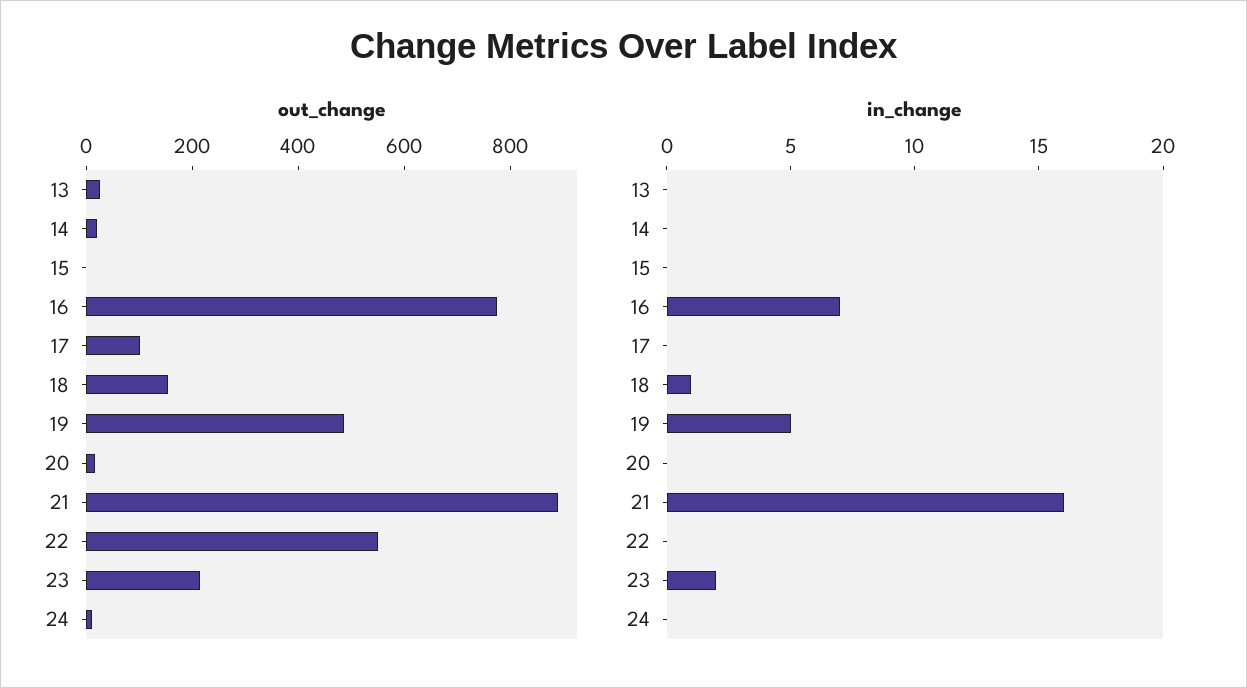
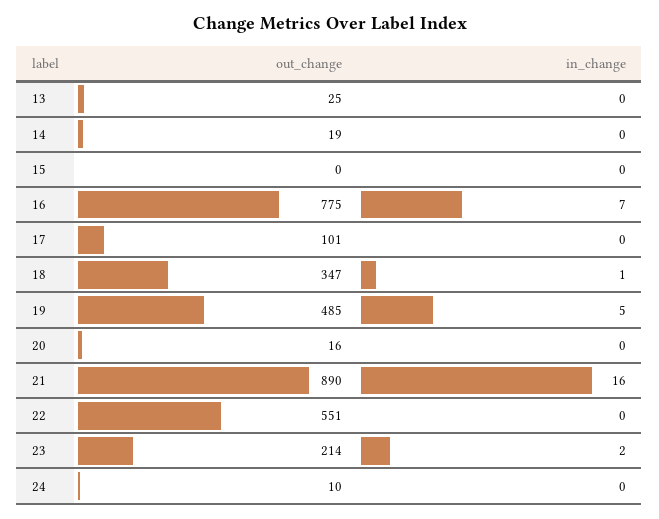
out_change, 18: 150 -> 347

